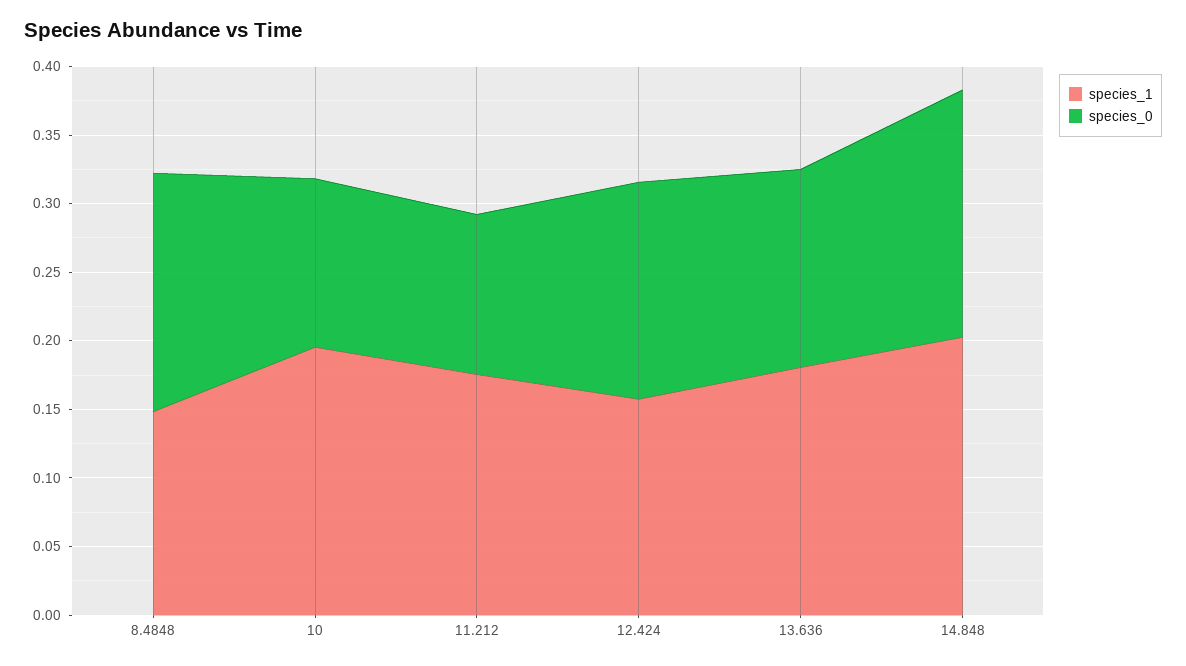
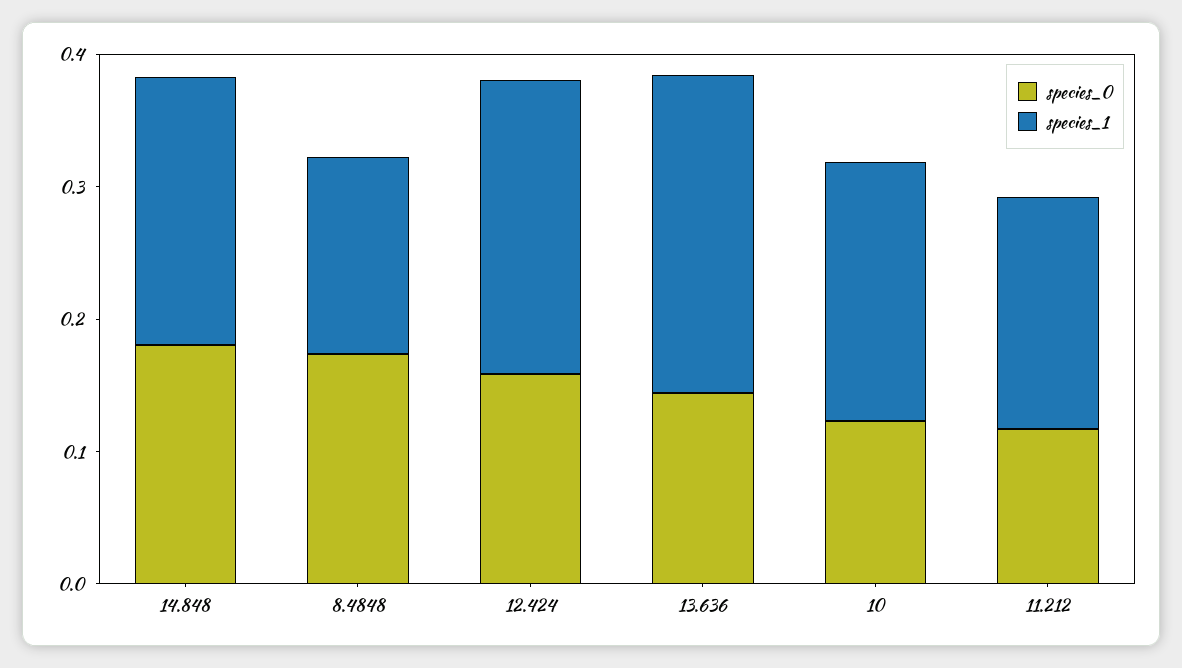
species_1, 12.424: 0.16 -> 0.22
species_1, 13.636: 0.18 -> 0.24

